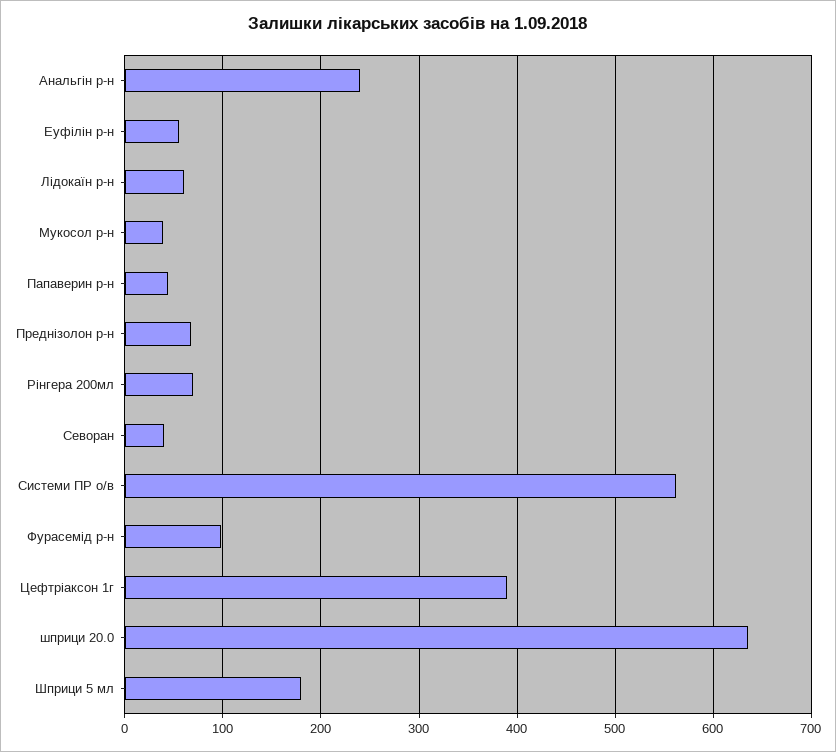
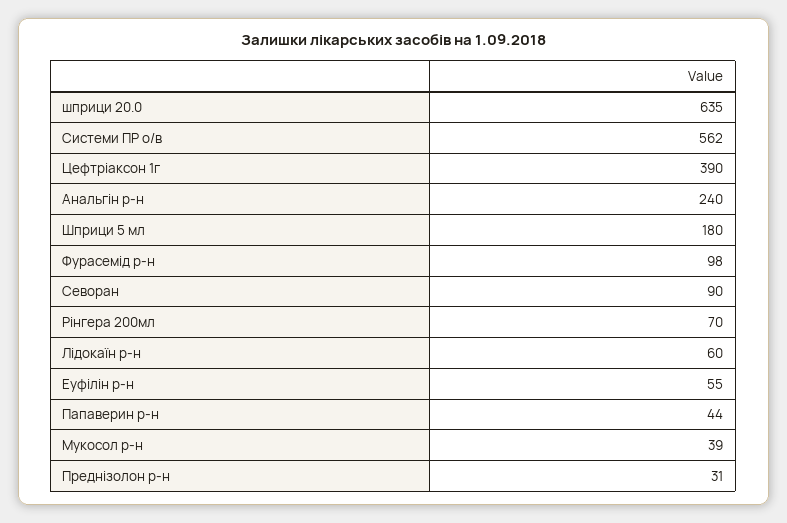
Преднізолон р-н: 70 -> 31
Севоран: 40 -> 90

